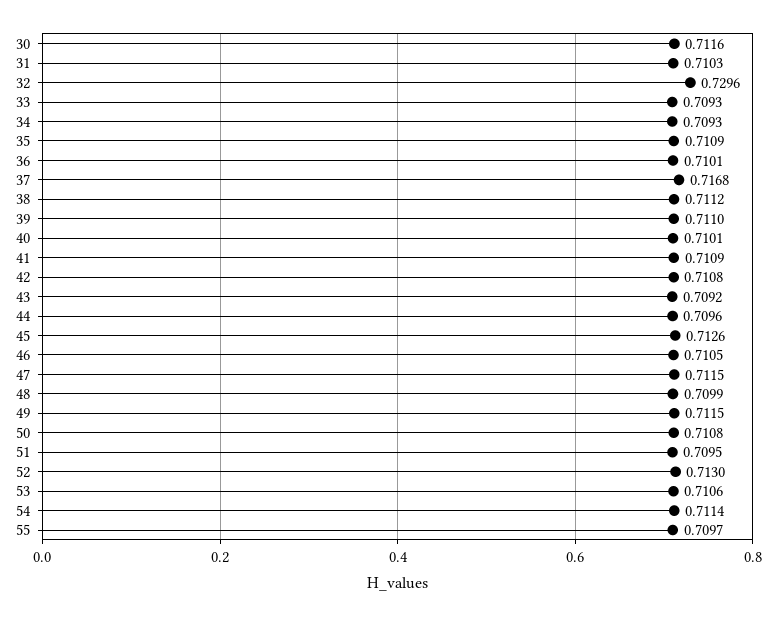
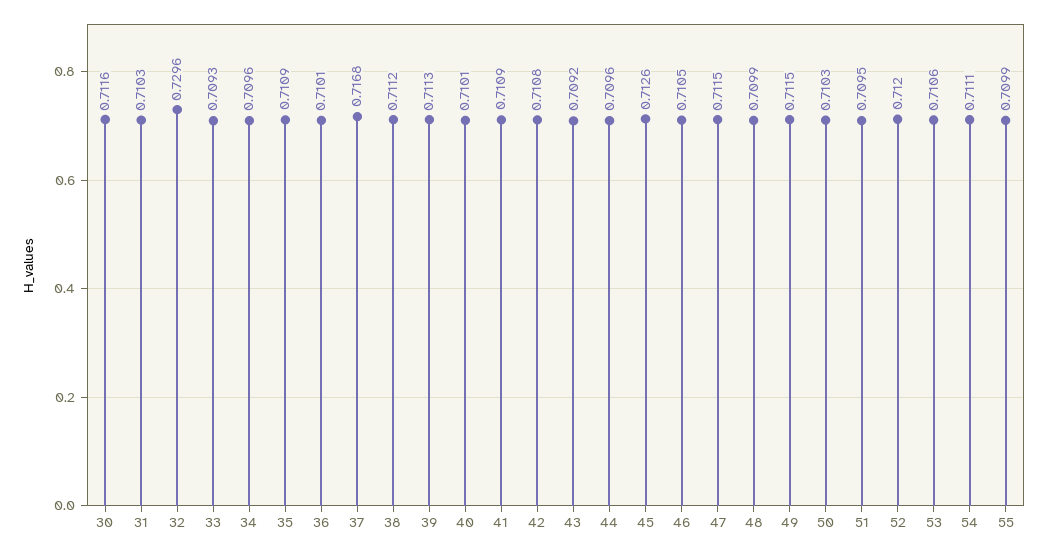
34: 0.7093 -> 0.7096
39: 0.711 -> 0.7113
50: 0.7108 -> 0.7103
52: 0.713 -> 0.712
54: 0.7114 -> 0.7111
55: 0.7097 -> 0.7099

